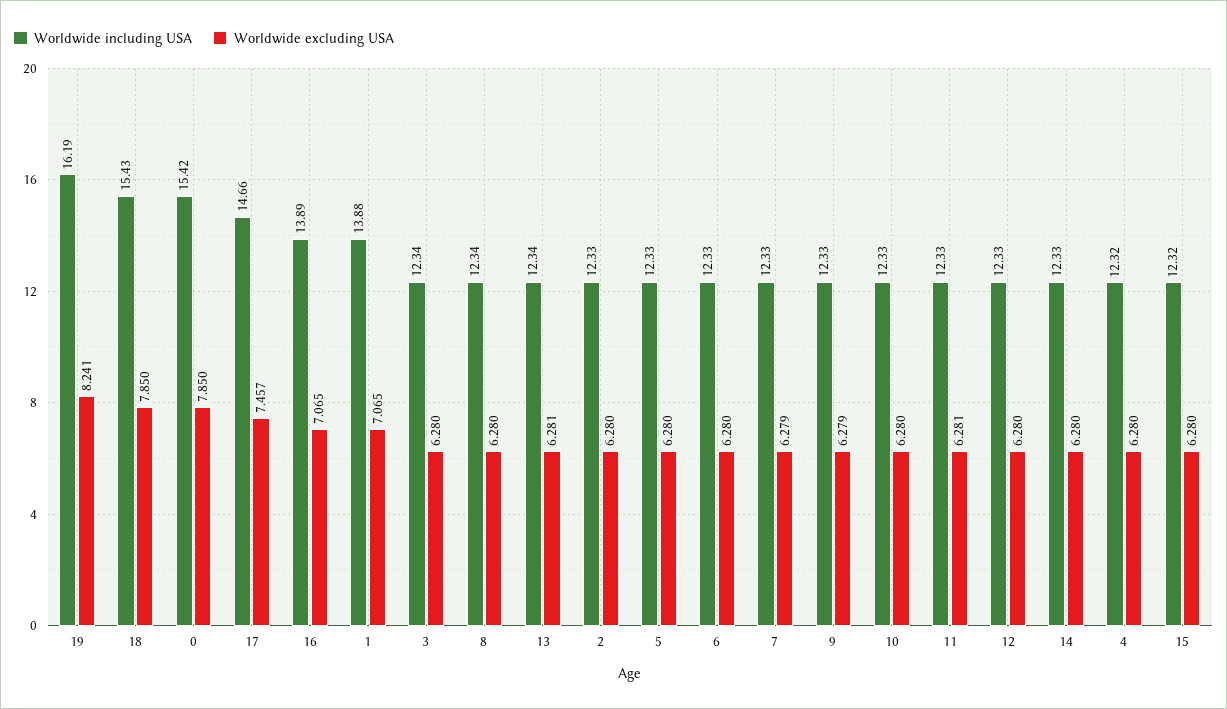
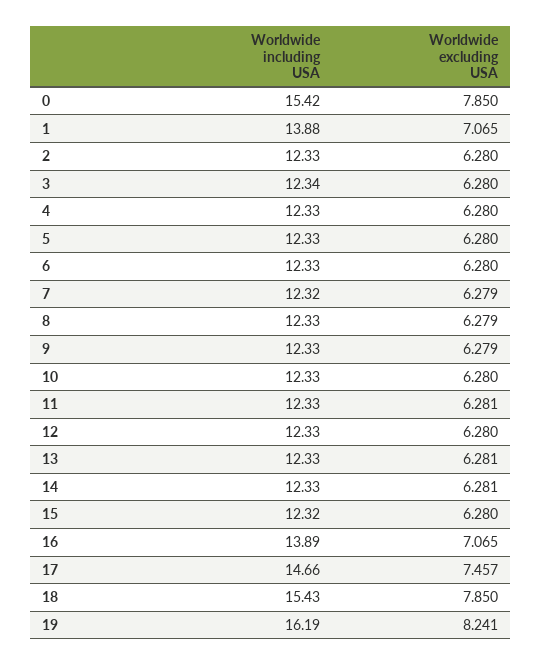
Worldwide including USA, 8: 12.34 -> 12.33
Worldwide excluding USA, 8: 6.28 -> 6.279
Worldwide including USA, 13: 12.34 -> 12.33
Worldwide including USA, 7: 12.33 -> 12.32
Worldwide excluding USA, 14: 6.28 -> 6.281
Worldwide including USA, 4: 12.32 -> 12.33

